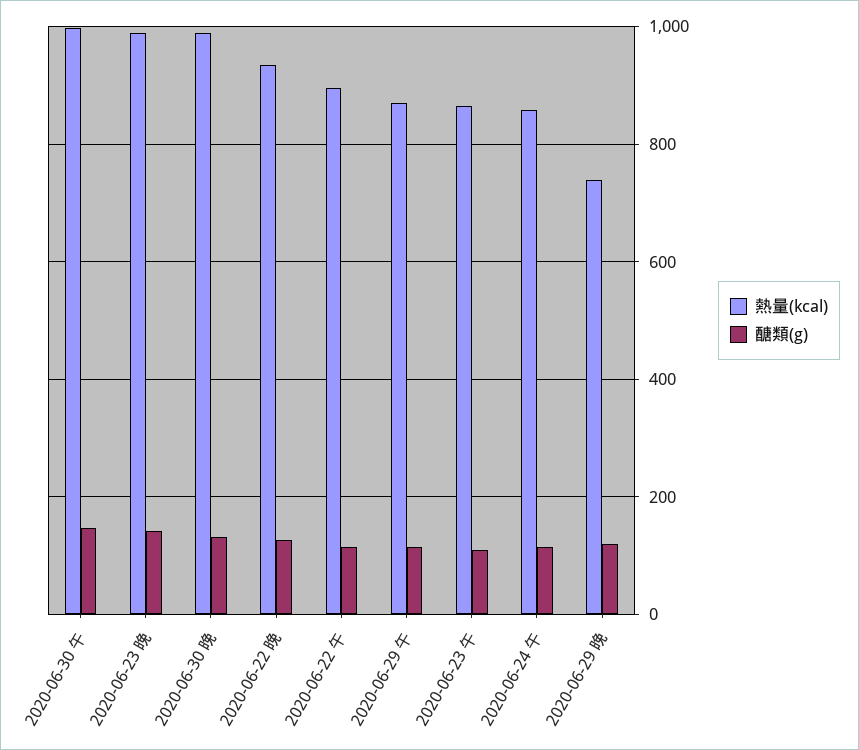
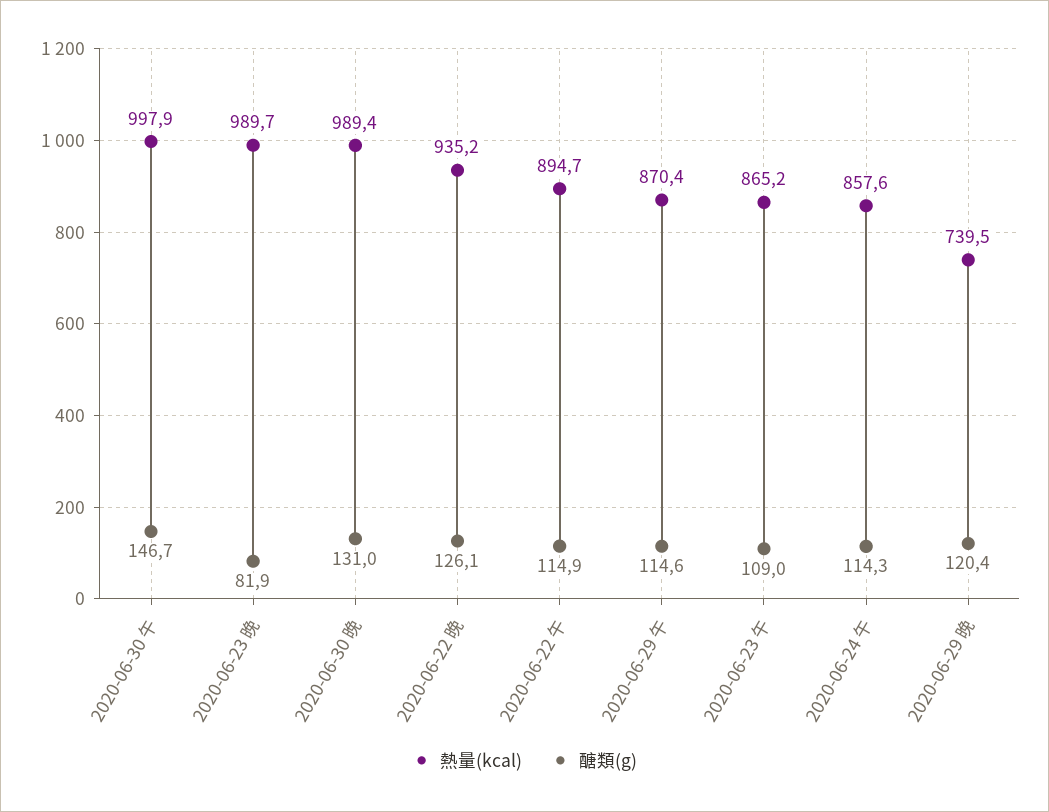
醣類(g), 2020-06-23 晚: 140 -> 81.9

